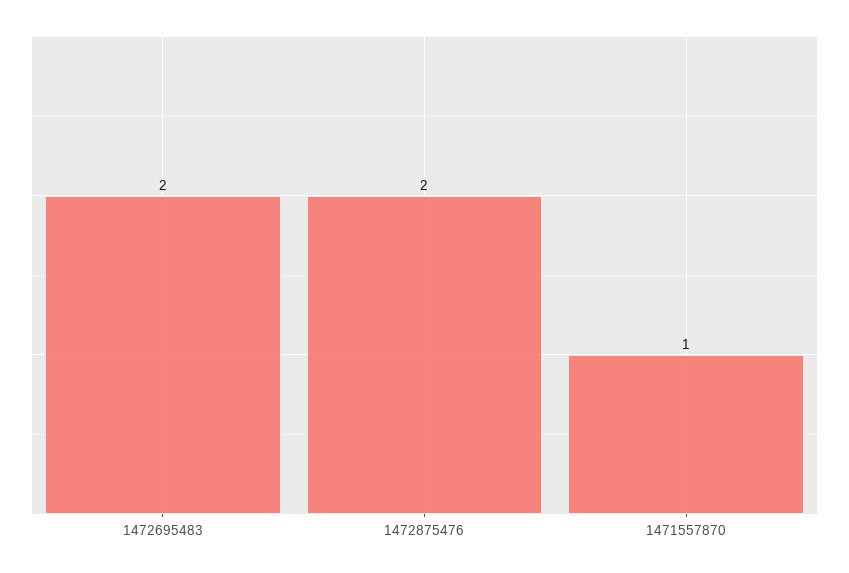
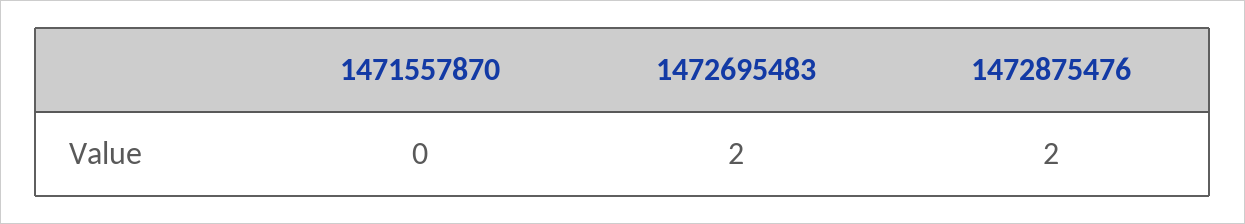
1471557870: 1 -> 0

